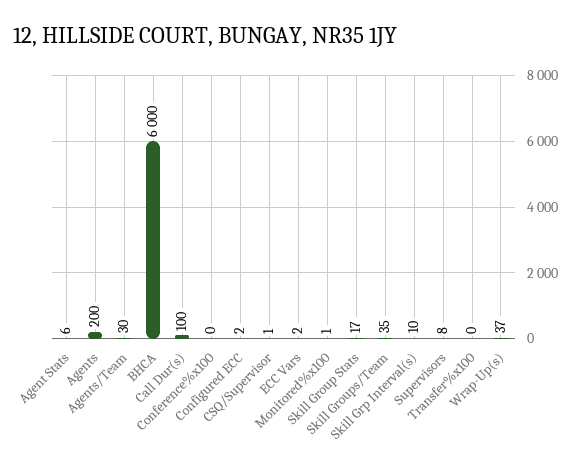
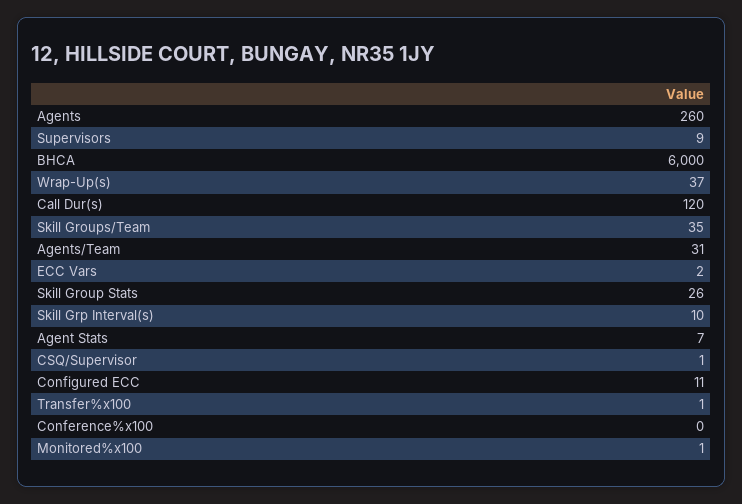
Agent Stats: 6 -> 7
Agents: 200 -> 260
Agents/Team: 30 -> 31
Call Dur(s): 100 -> 120
Configured ECC: 2 -> 11
Skill Group Stats: 17 -> 26
Supervisors: 8 -> 9
Transfer%x100: 0 -> 1

